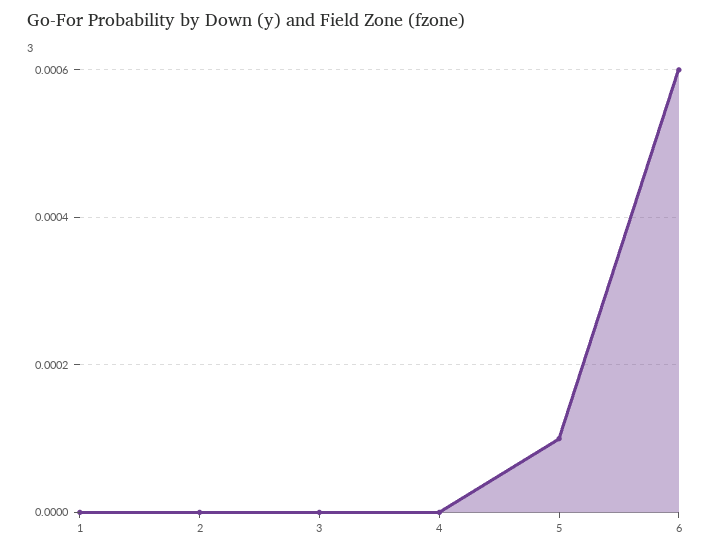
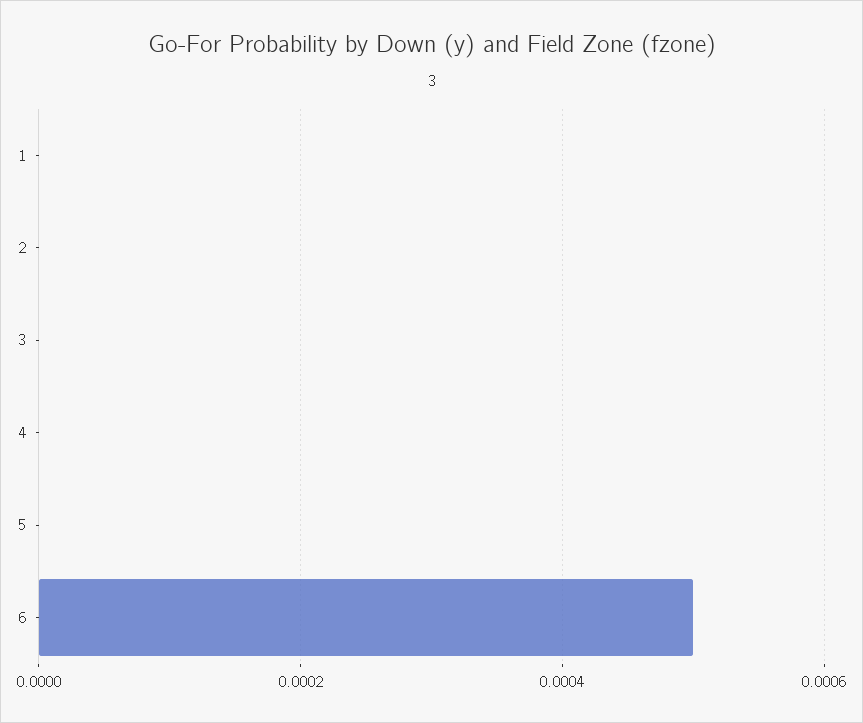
5: 0.0001 -> 0
6: 0.0006 -> 0.0005

